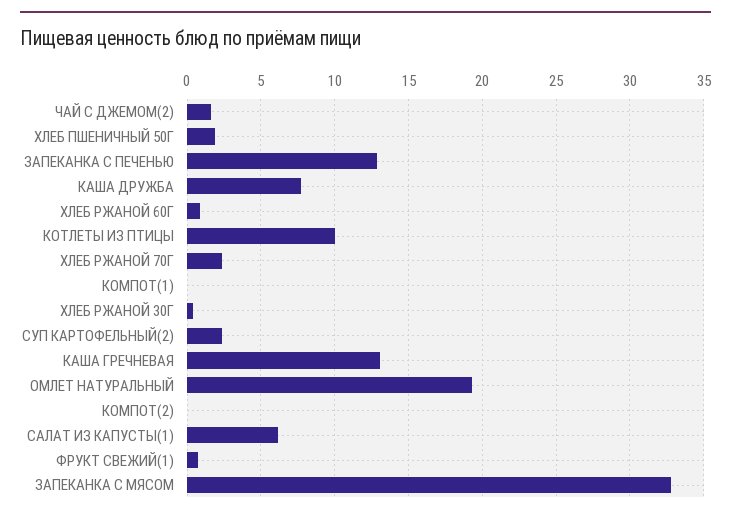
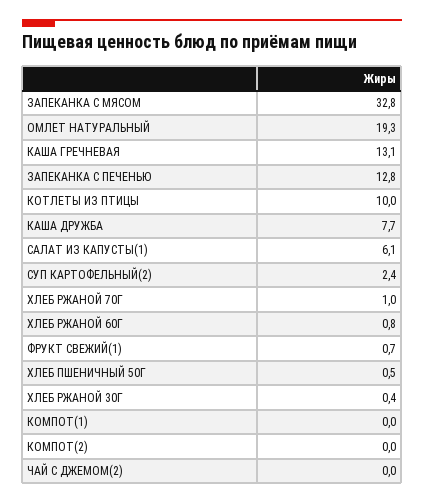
ЧАЙ С ДЖЕМОМ(2): 1.5 -> 0
ХЛЕБ ПШЕНИЧНЫЙ 50Г: 2 -> 0.5
ХЛЕБ РЖАНОЙ 70Г: 2.5 -> 1

